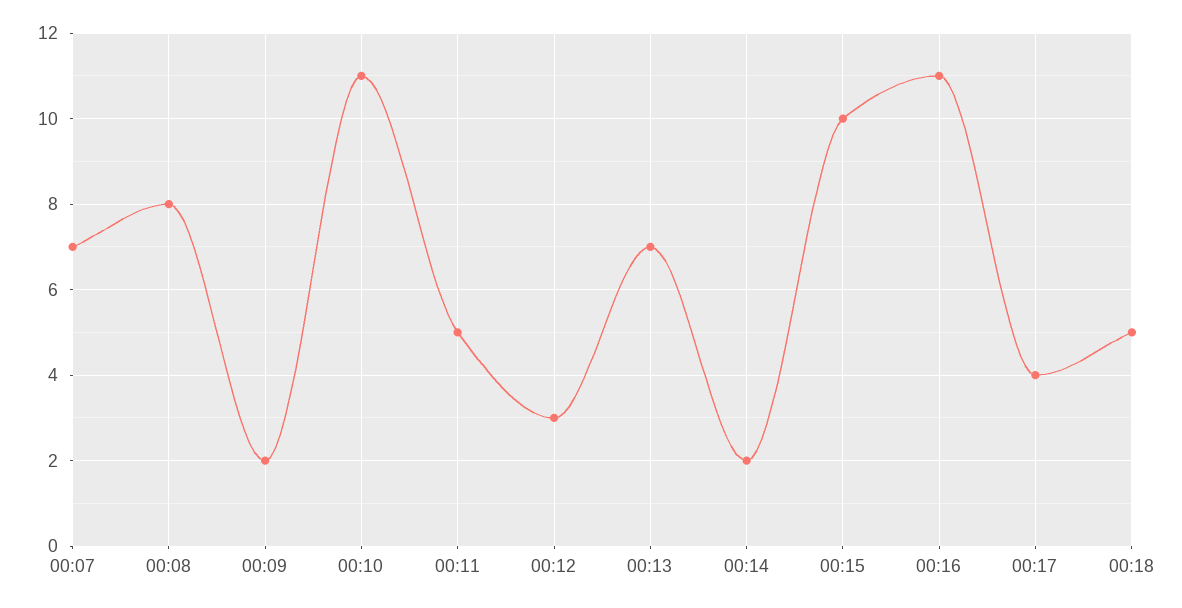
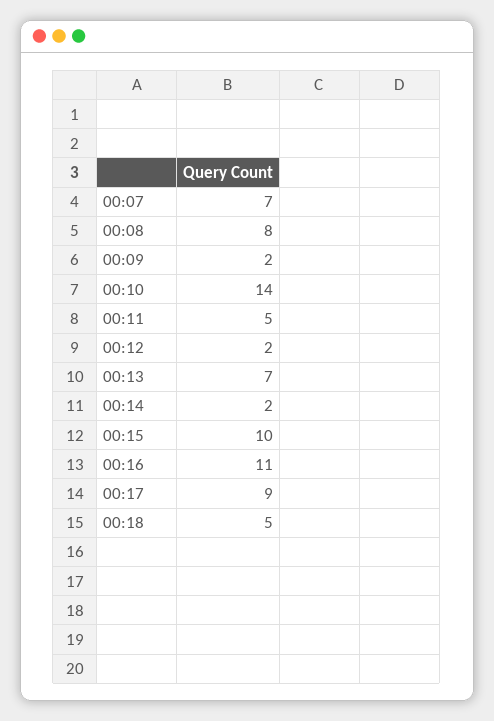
00:10: 11 -> 14
00:12: 3 -> 2
00:17: 4 -> 9

